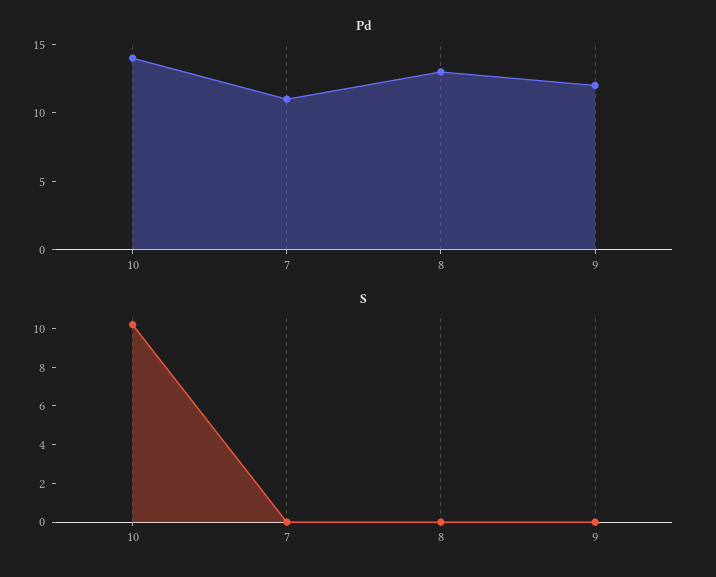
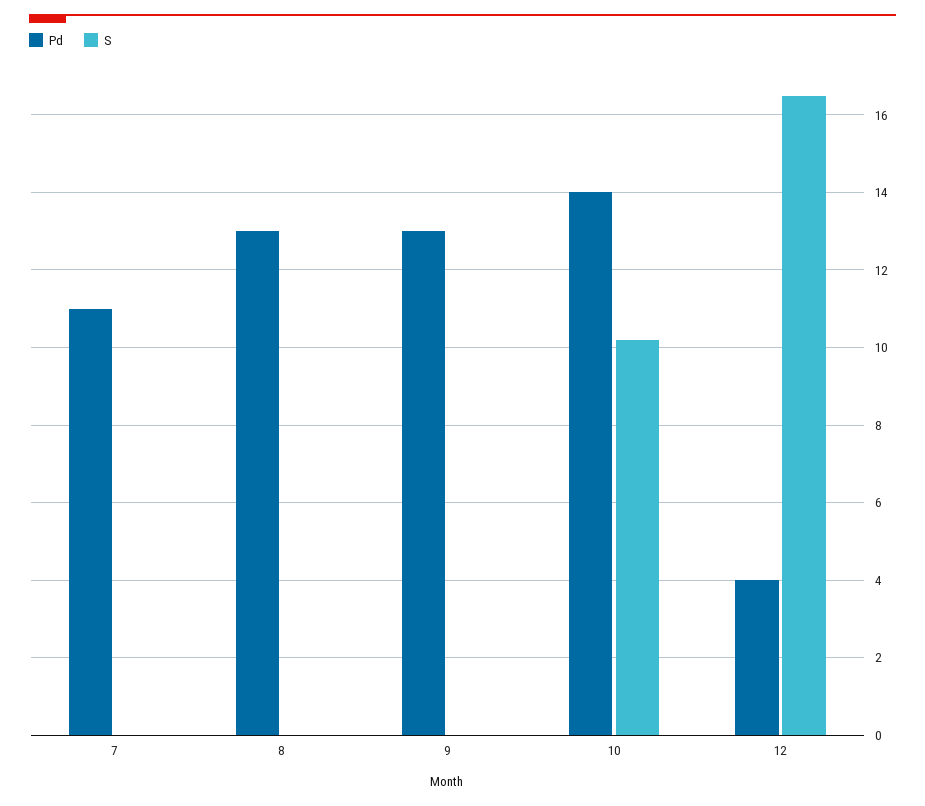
Pd, 9: 12 -> 13
Pd, 12: none -> 4
S, 12: none -> 16.5

